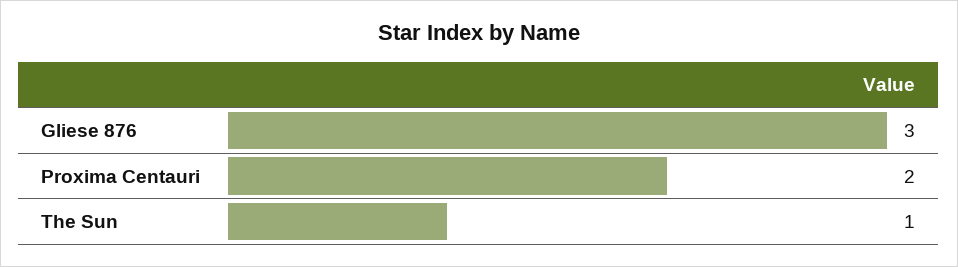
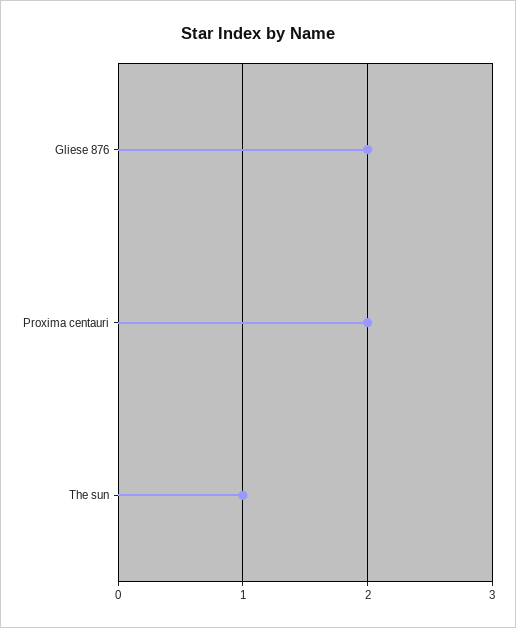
Gliese 876: 3 -> 2

